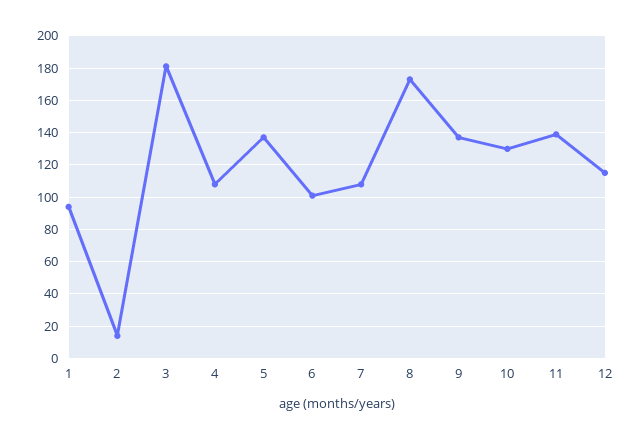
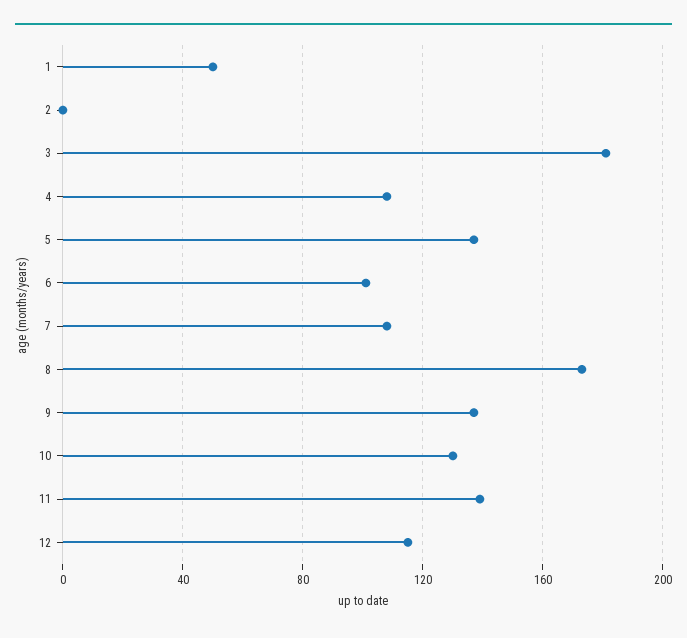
1: 95 -> 50
2: 15 -> 0

